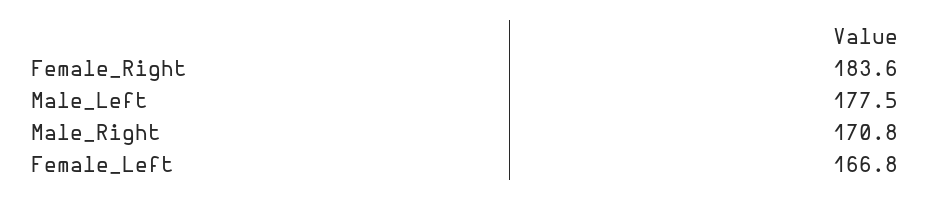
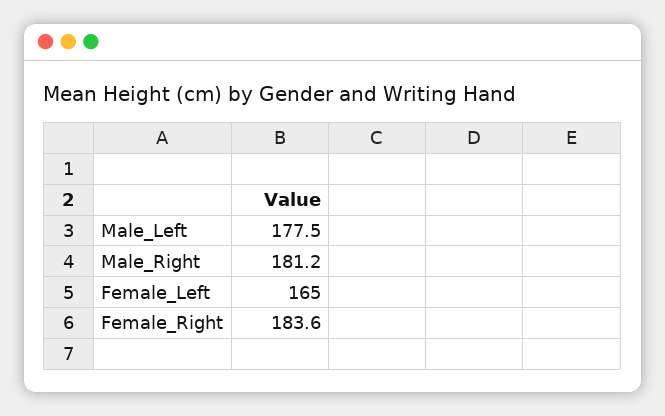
Male_Right: 170.8 -> 181.2
Female_Left: 166.8 -> 165

